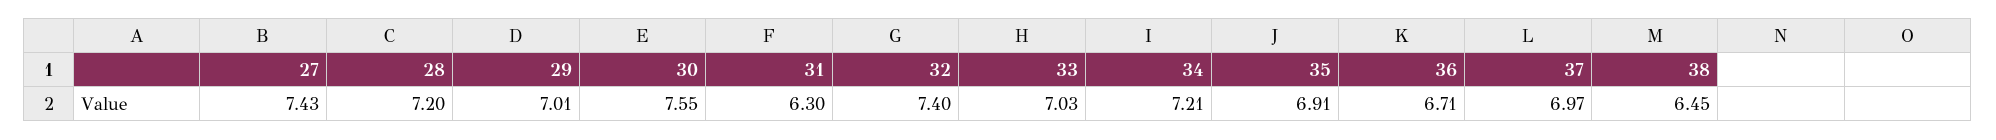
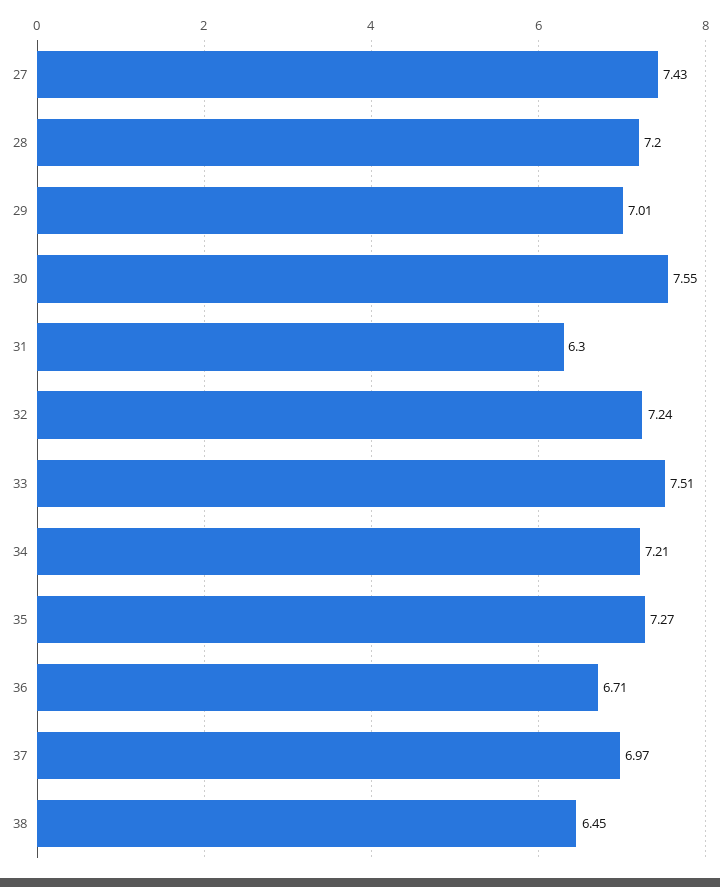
32: 7.4 -> 7.24
33: 7.03 -> 7.51
35: 6.91 -> 7.27

